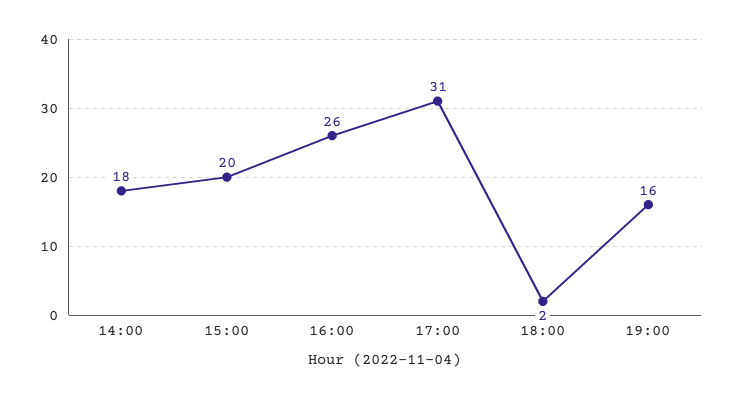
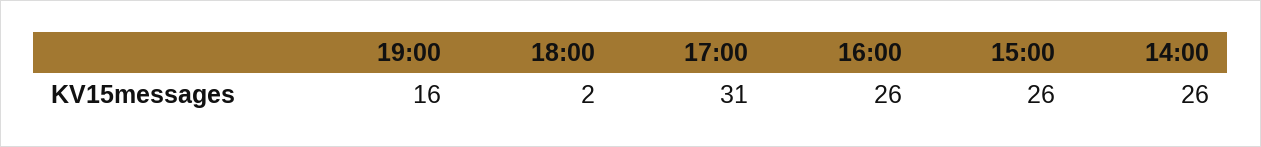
14:00: 18 -> 26
15:00: 20 -> 26

